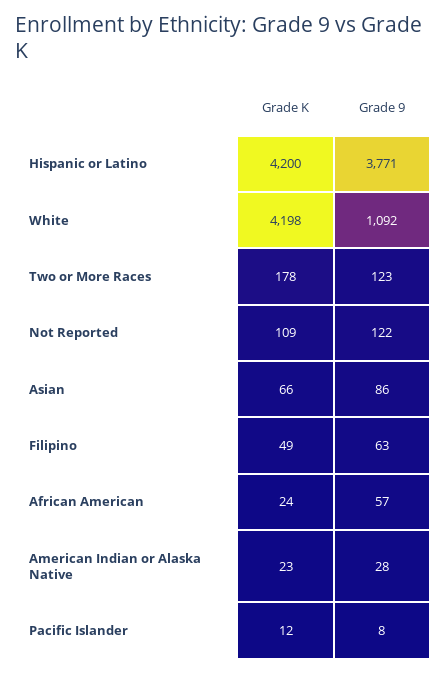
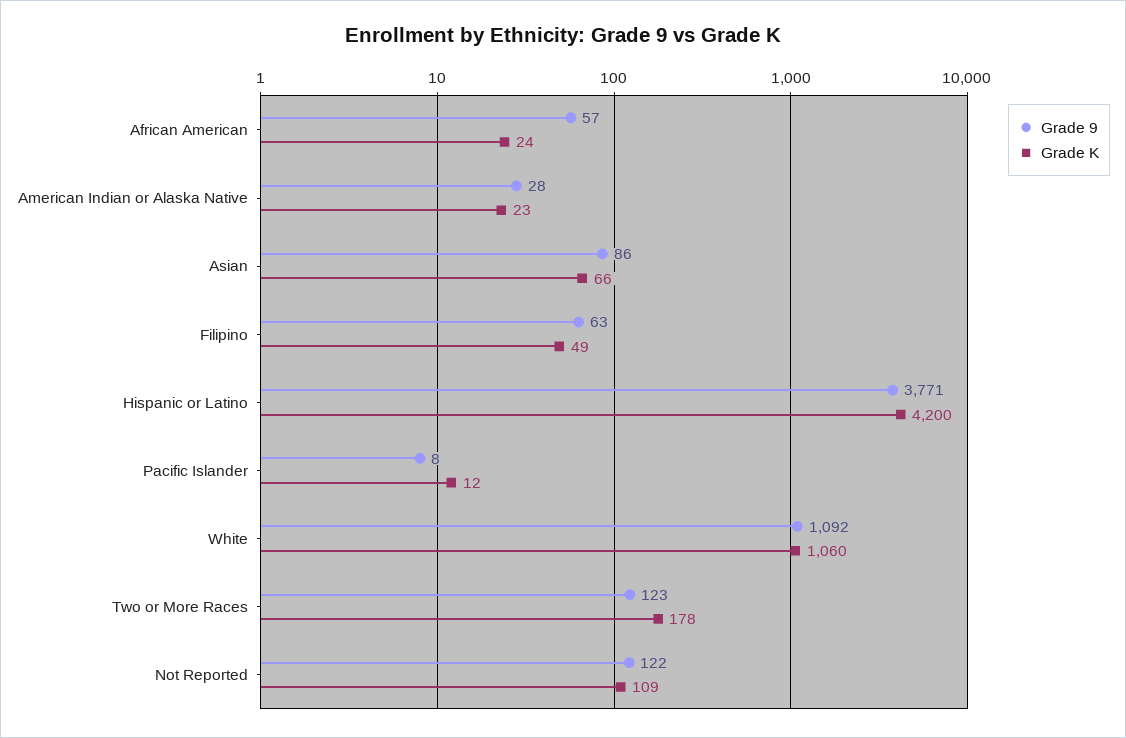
Grade K, White: 4198 -> 1060

